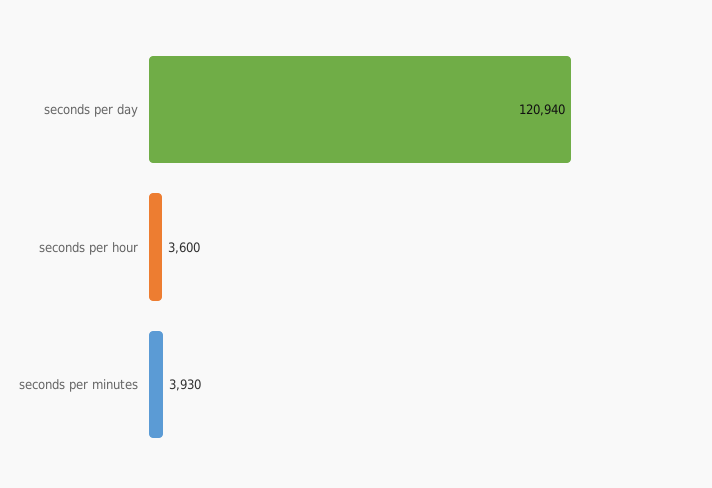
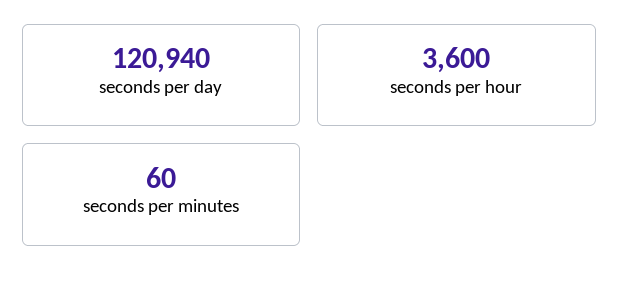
seconds per minutes: 3930 -> 60

